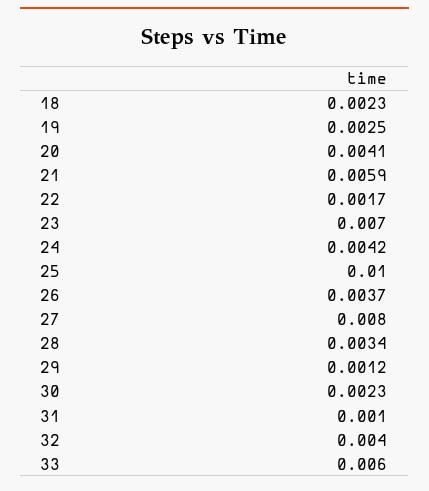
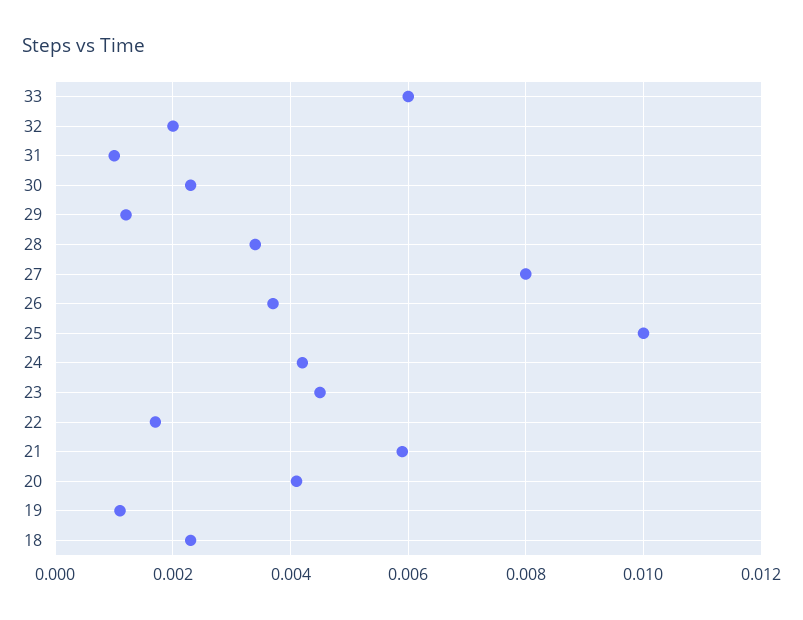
19: 0.0025 -> 0.001
23: 0.007 -> 0.0045
32: 0.004 -> 0.002

